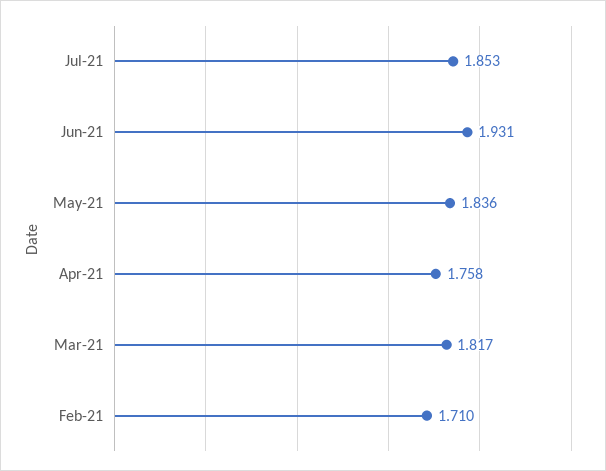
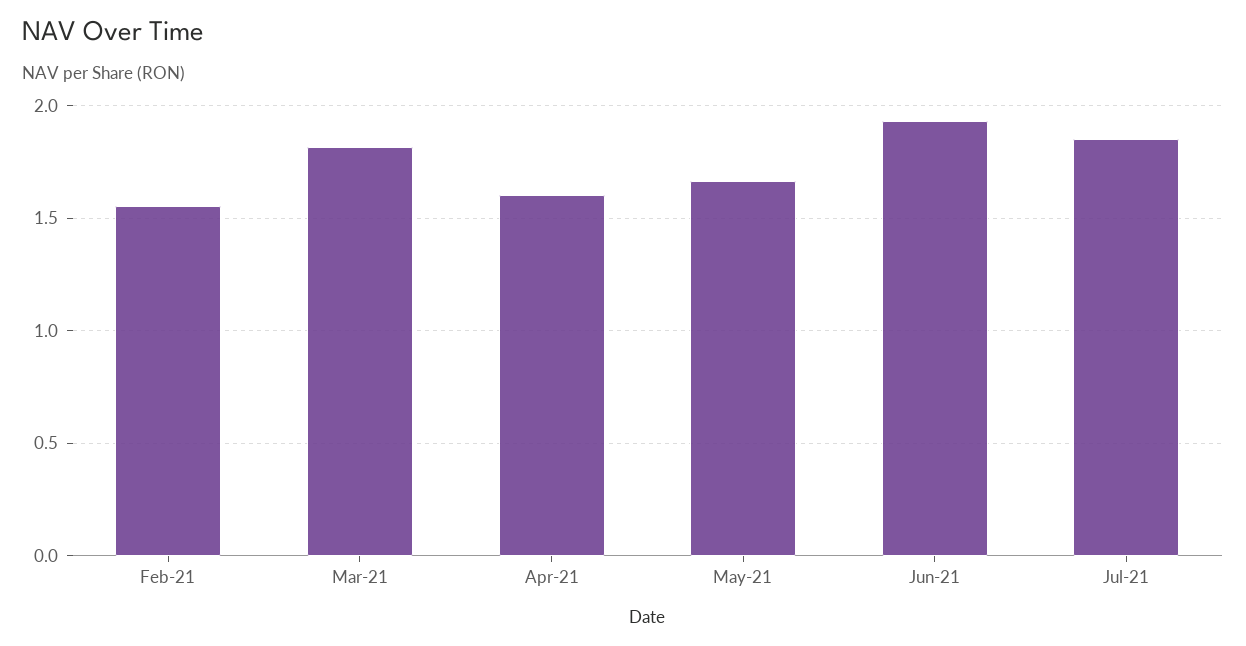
May-21: 1.836 -> 1.65
Apr-21: 1.758 -> 1.6
Feb-21: 1.71 -> 1.55

